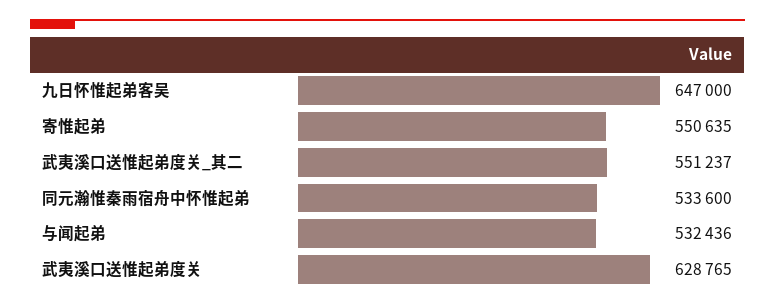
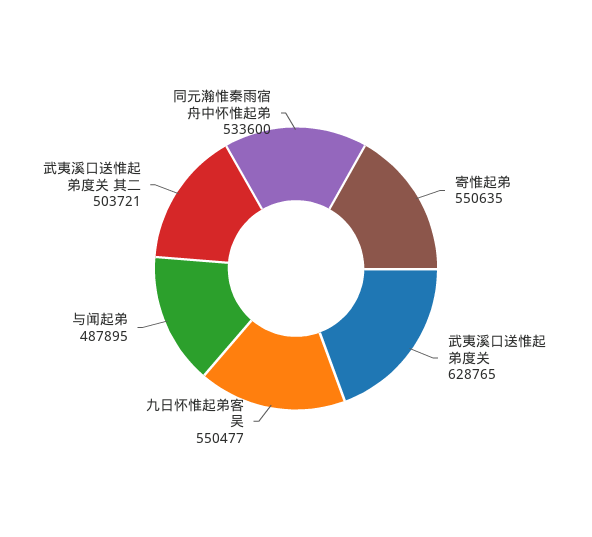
九日怀惟起弟客吴: 647000 -> 550477
武夷溪口送惟起弟度关_其二: 551237 -> 503721
与闻起弟: 532436 -> 487895

